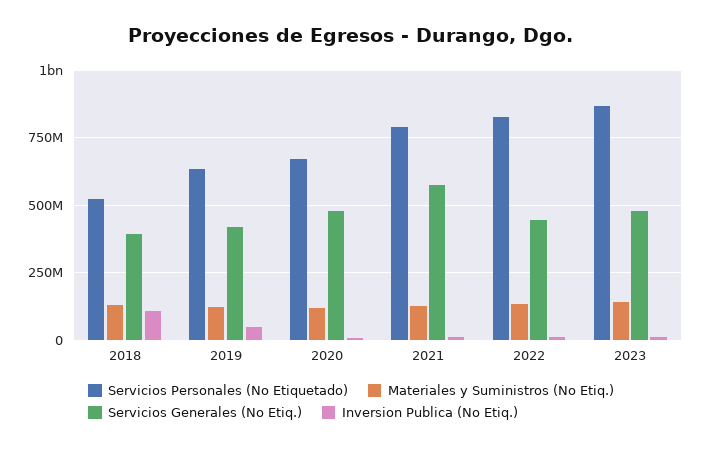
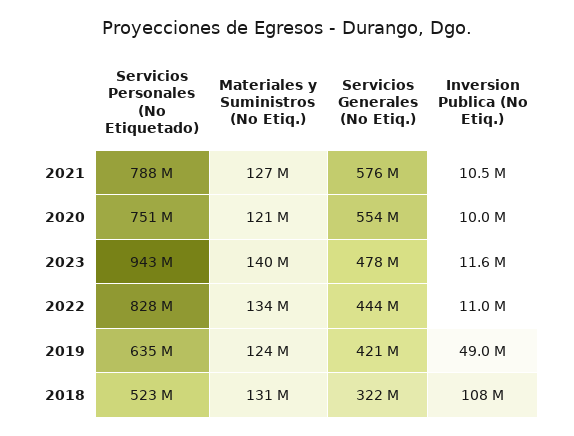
Servicios Generales (No Etiq.), 2018: 400000000 -> 322000000
Servicios Personales (No Etiquetado), 2020: 675000000 -> 751000000
Servicios Generales (No Etiq.), 2020: 475000000 -> 554000000
Servicios Personales (No Etiquetado), 2023: 875000000 -> 943000000

